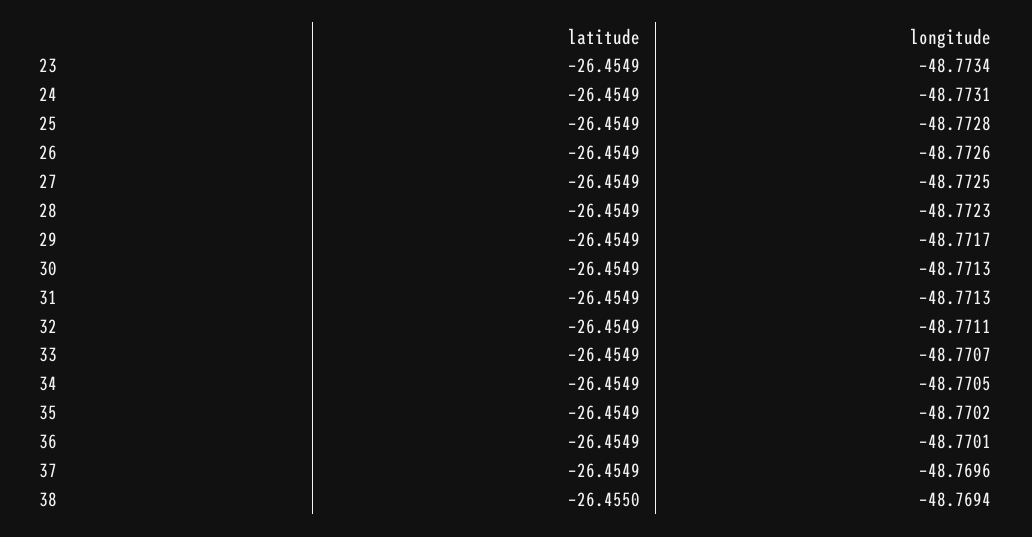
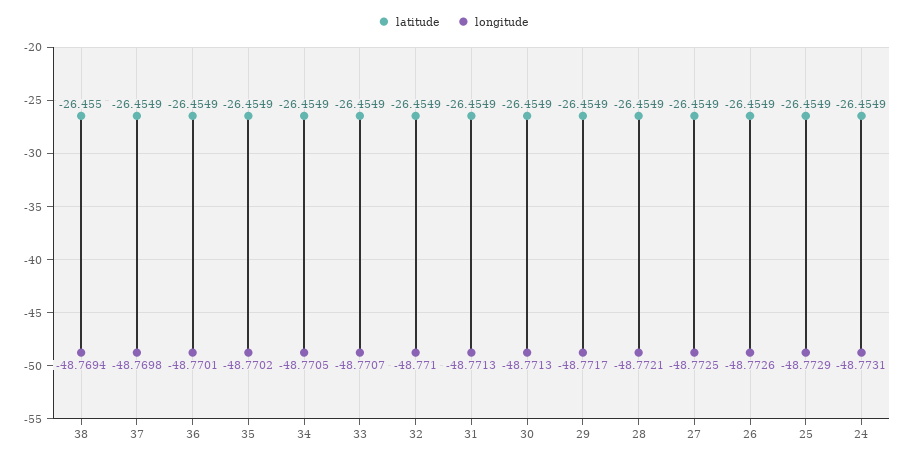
latitude, 23: -26.4549 -> none
longitude, 23: -48.7734 -> none
longitude, 25: -48.7728 -> -48.7729
longitude, 28: -48.7723 -> -48.7721
longitude, 32: -48.7711 -> -48.771
longitude, 37: -48.7696 -> -48.7698

